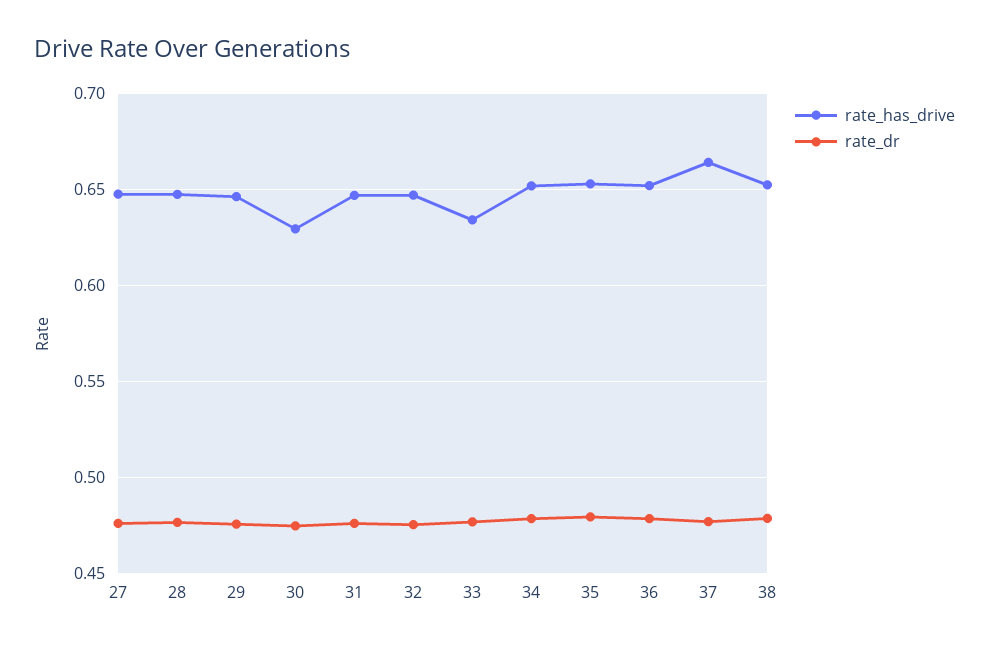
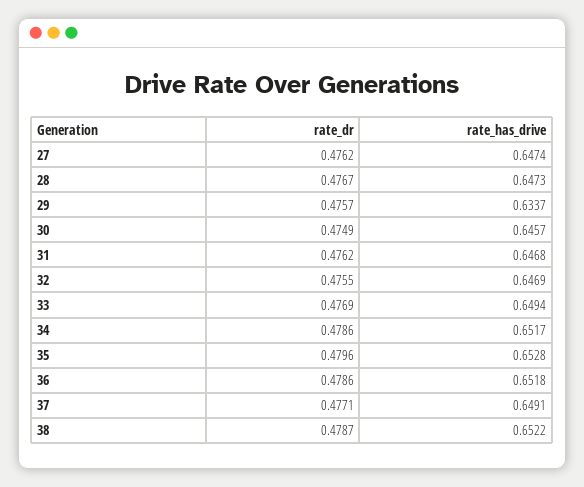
rate_has_drive, 29: 0.645 -> 0.6337
rate_has_drive, 30: 0.63 -> 0.6457
rate_has_drive, 33: 0.635 -> 0.6494
rate_has_drive, 37: 0.665 -> 0.6491

